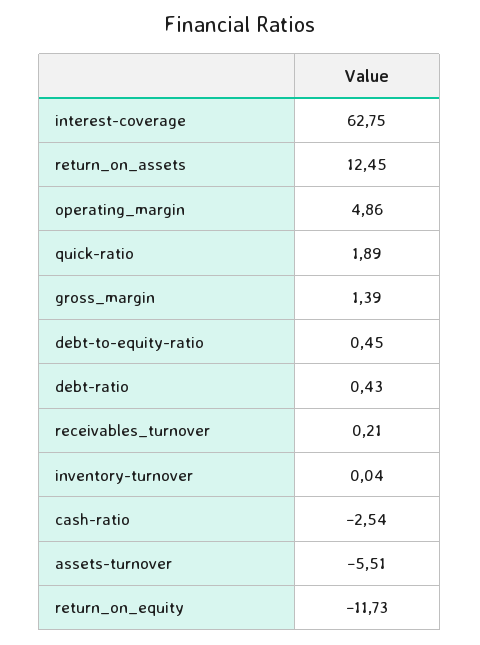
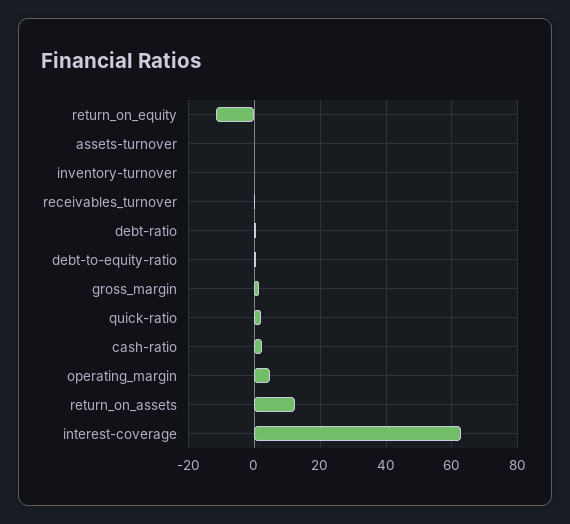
cash-ratio: -2.54 -> 2
assets-turnover: -5.51 -> 0

